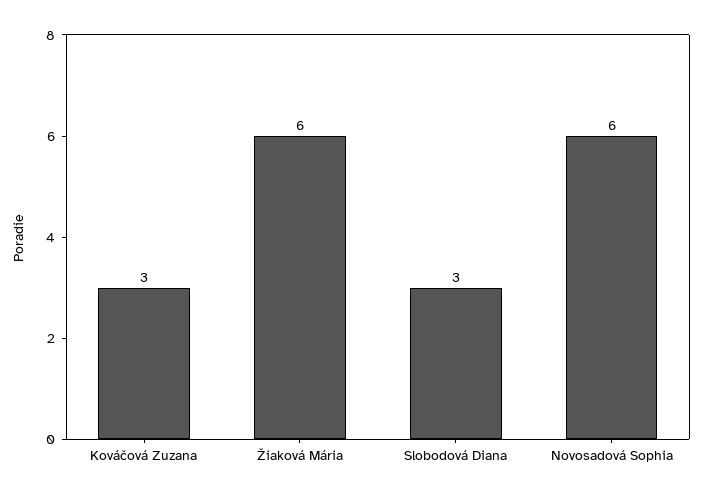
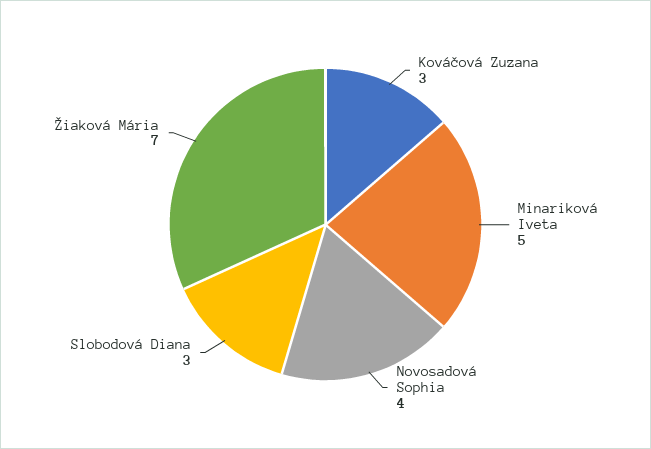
Žiaková Mária: 6 -> 7
Novosadová Sophia: 6 -> 4
Minariková Iveta: none -> 5

